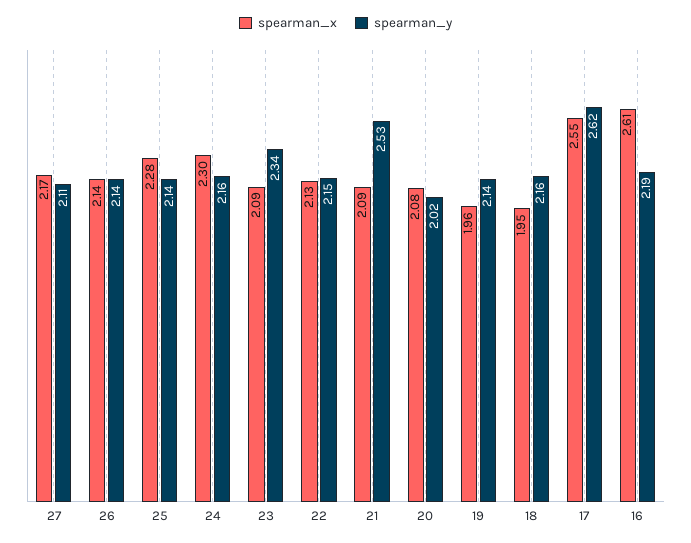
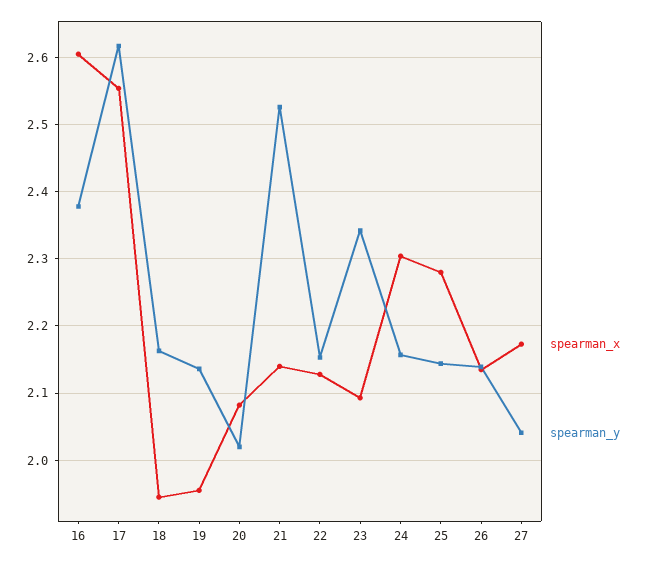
spearman_y, 27: 2.11 -> 2.04
spearman_x, 21: 2.09 -> 2.14
spearman_y, 16: 2.19 -> 2.38

